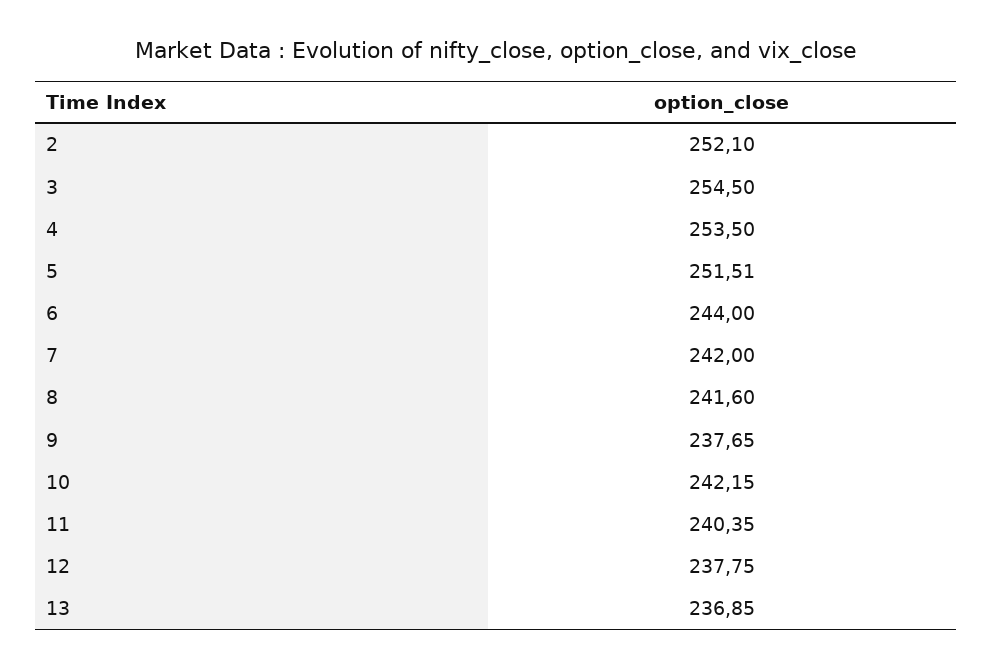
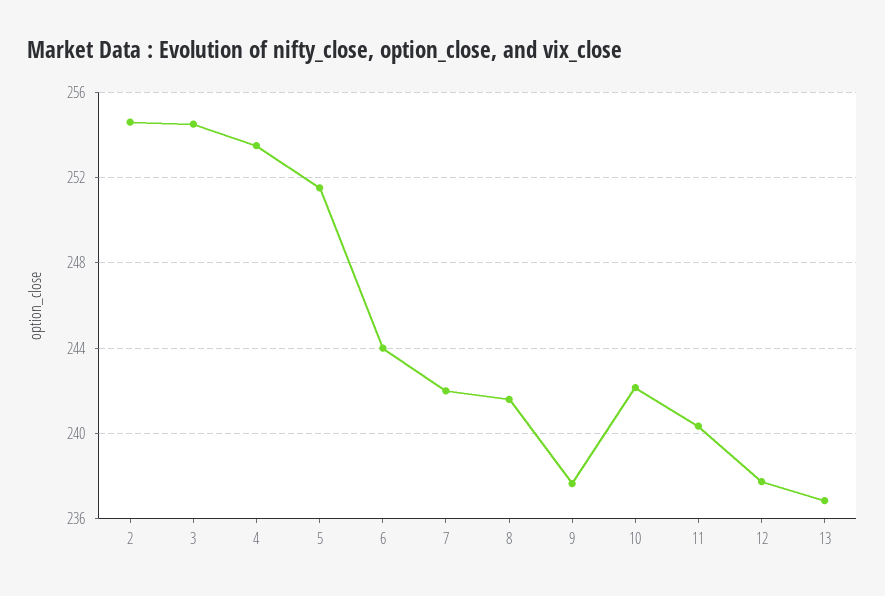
2: 252.1 -> 254.5

